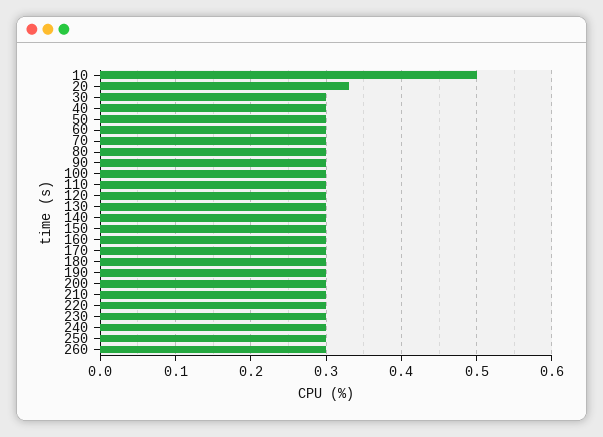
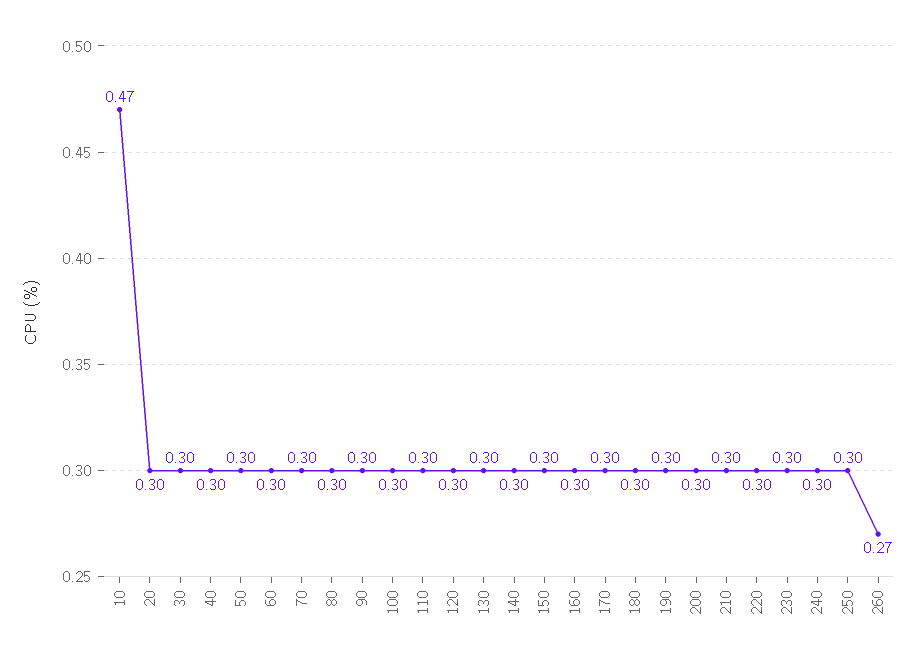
10: 0.5 -> 0.47
20: 0.33 -> 0.3
260: 0.3 -> 0.27

